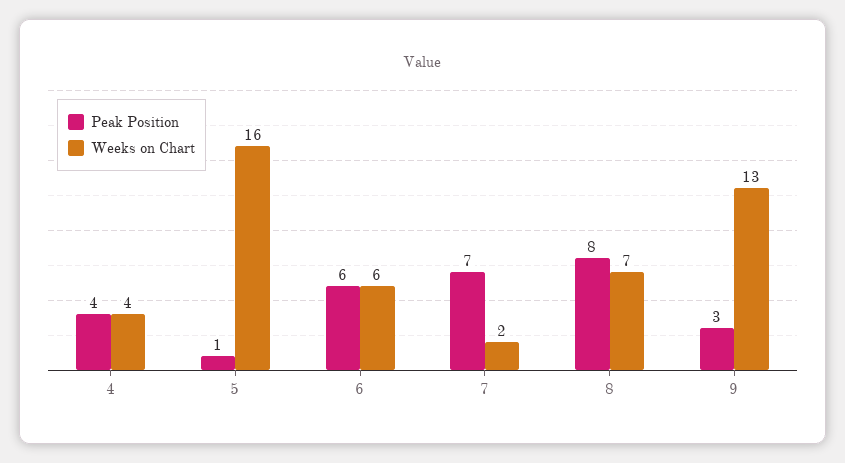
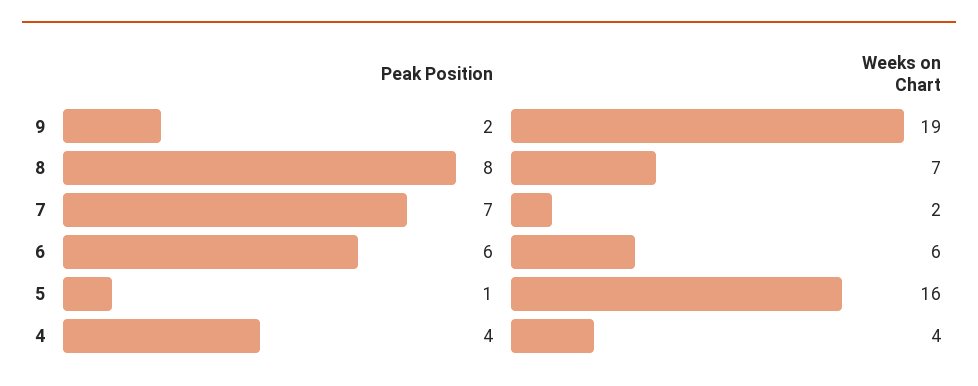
Peak Position, 9: 3 -> 2
Weeks on Chart, 9: 13 -> 19

